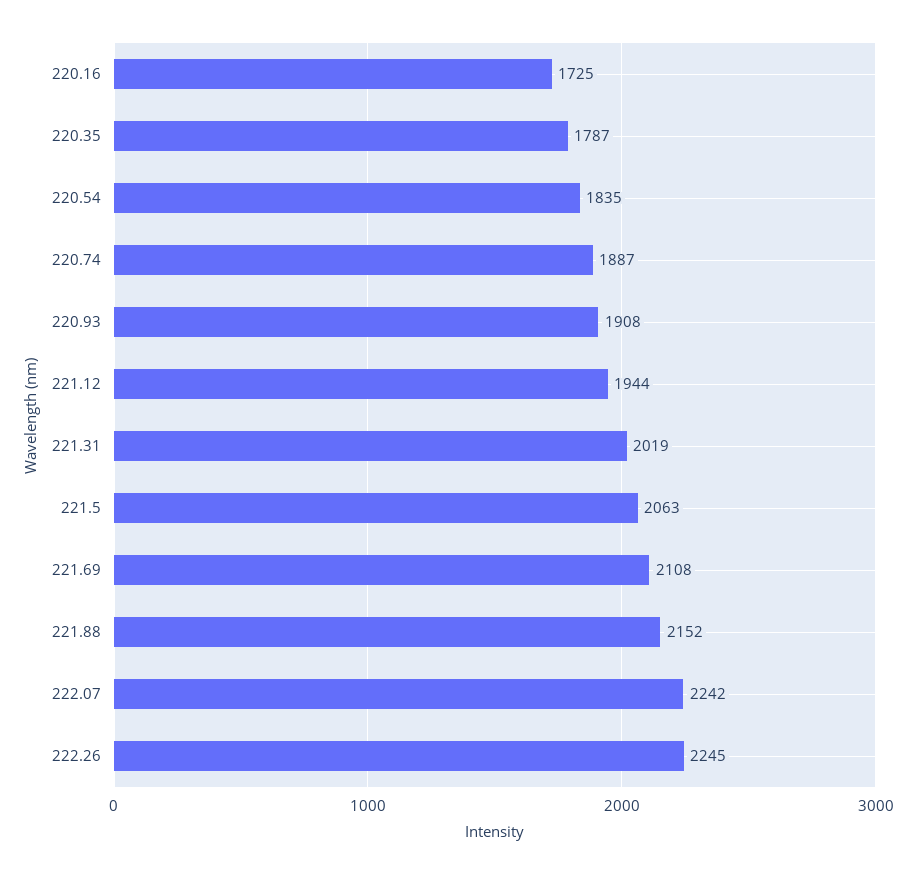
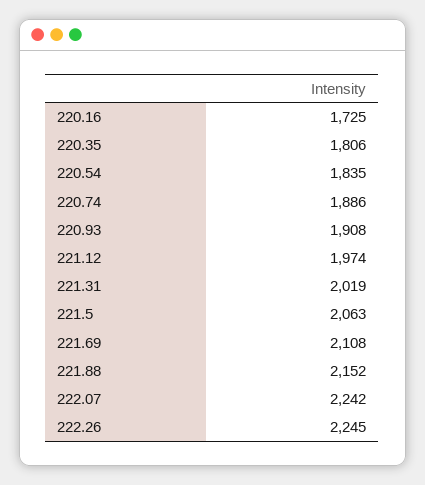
220.35: 1787 -> 1806
220.74: 1887 -> 1886
221.12: 1944 -> 1974

